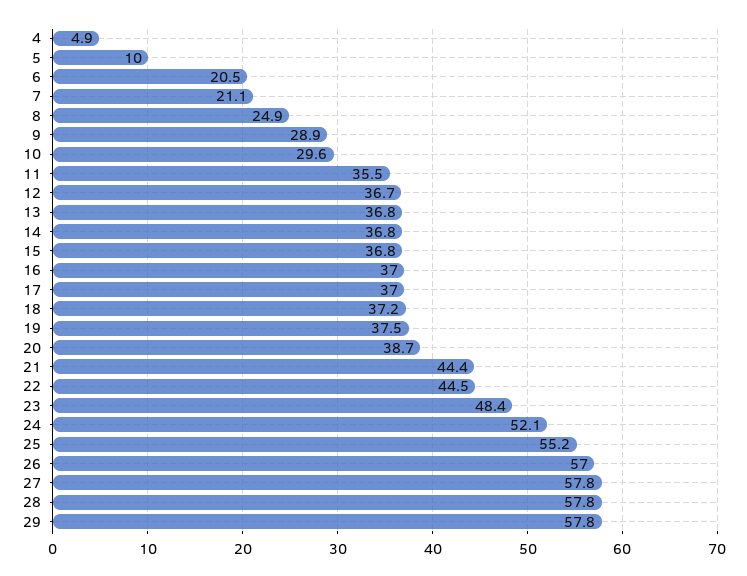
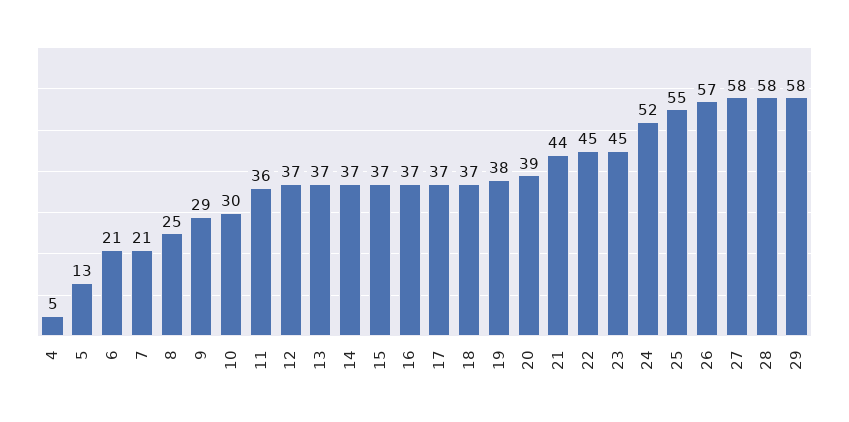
5: 10 -> 13
23: 48.4 -> 45

